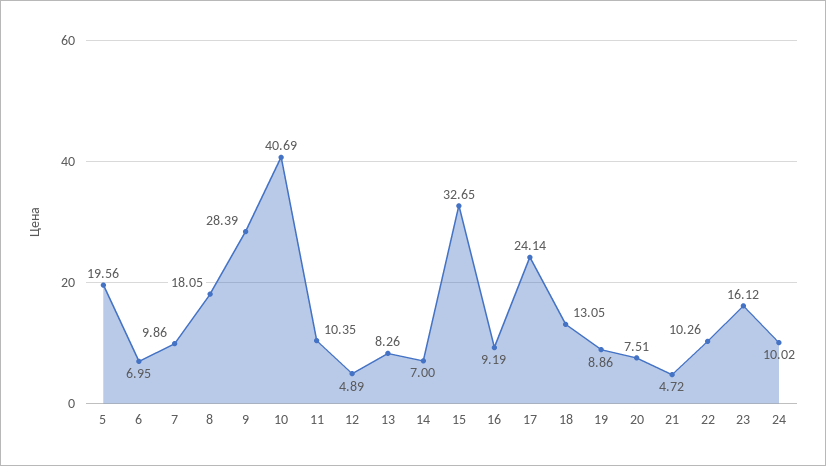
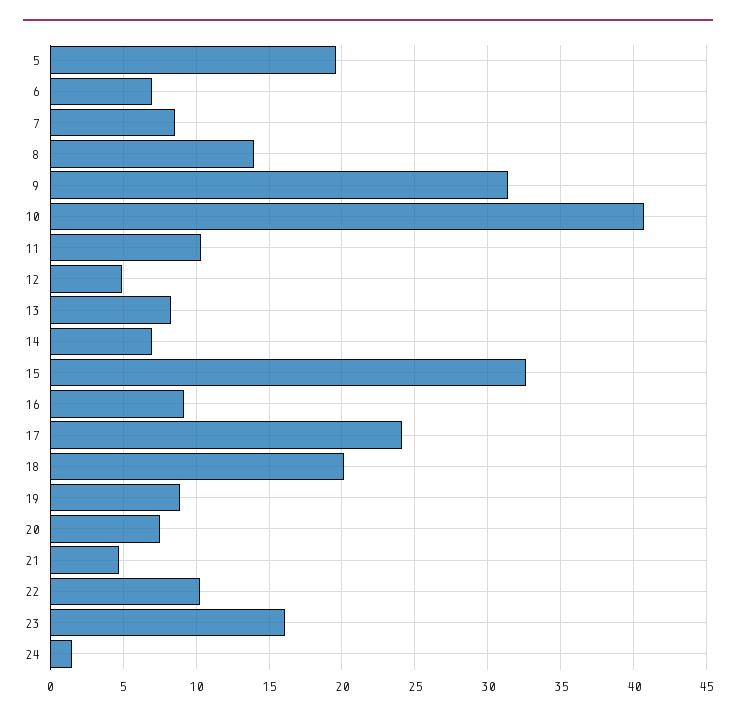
7: 9.86 -> 8.5
8: 18.05 -> 14
9: 28.39 -> 31.5
18: 13.05 -> 20
24: 10.02 -> 1.5

